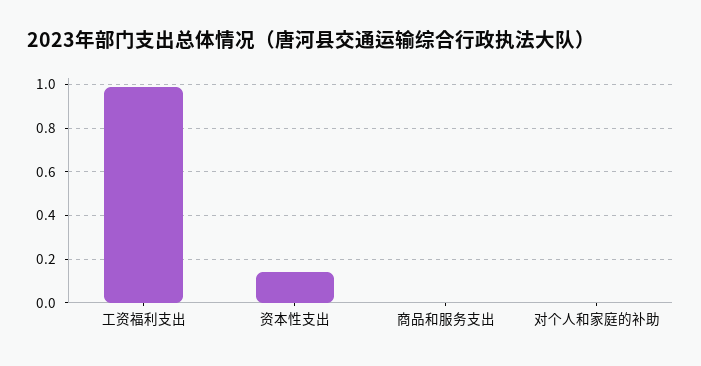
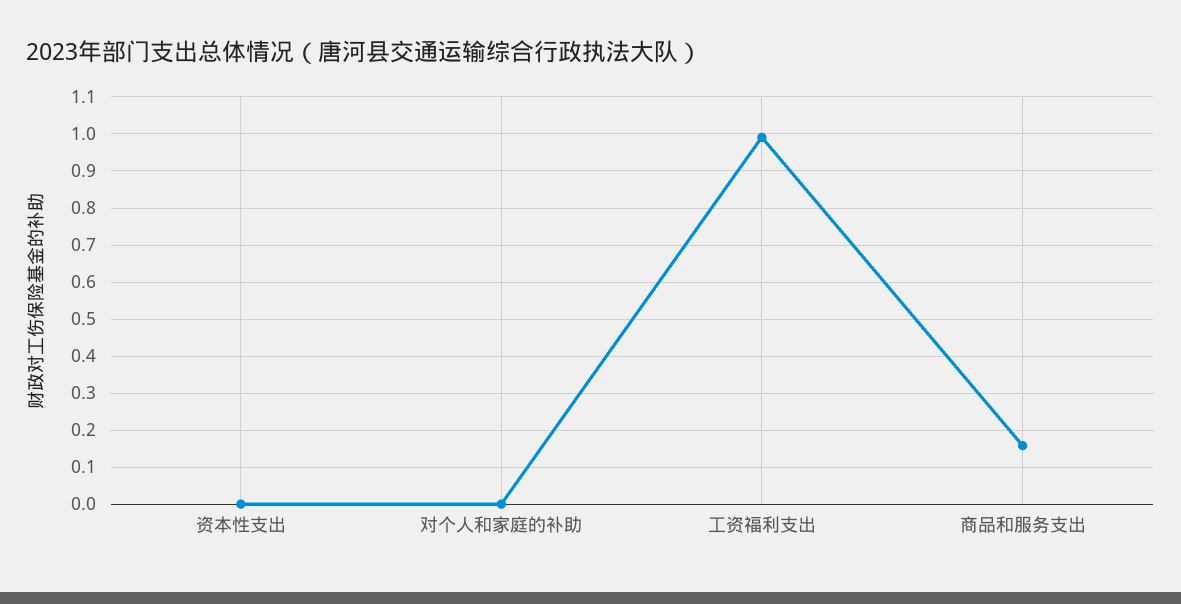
资本性支出: 0.15 -> 0
商品和服务支出: 0 -> 0.16

